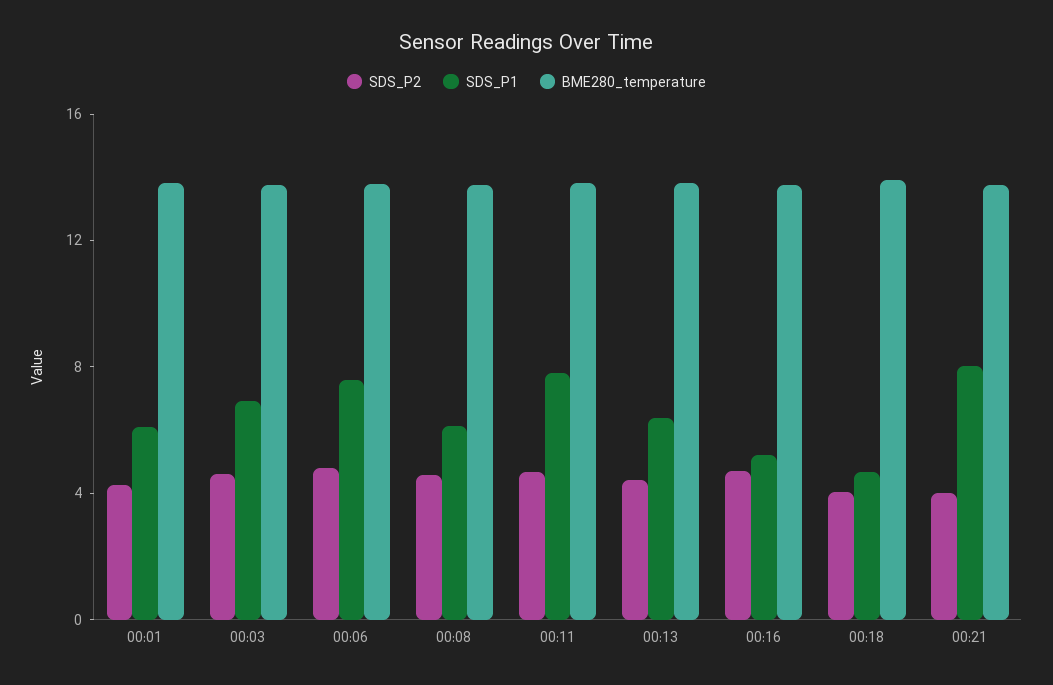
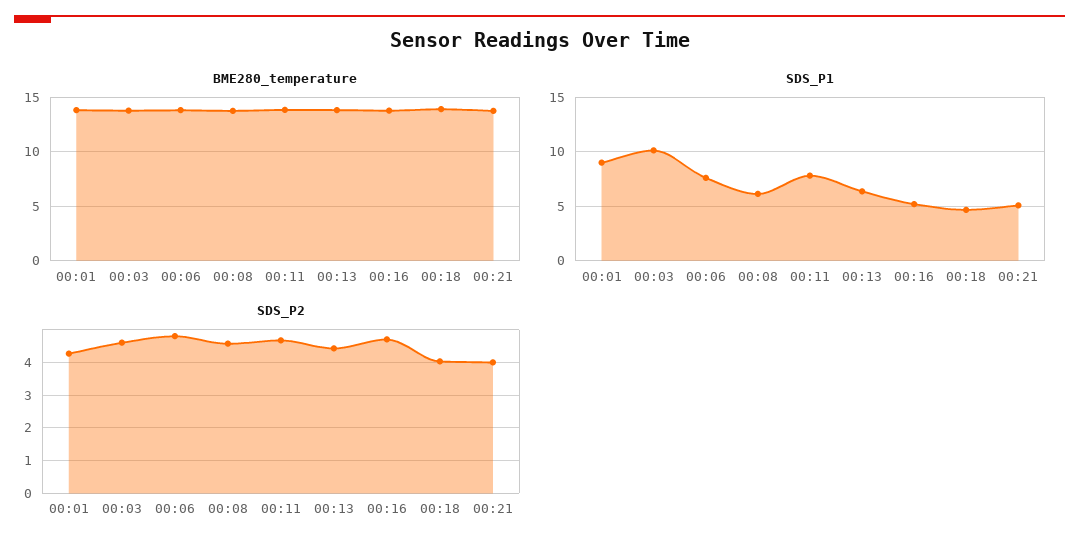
SDS_P1, 00:01: 6 -> 9
SDS_P1, 00:03: 7 -> 10
SDS_P1, 00:21: 8 -> 5

